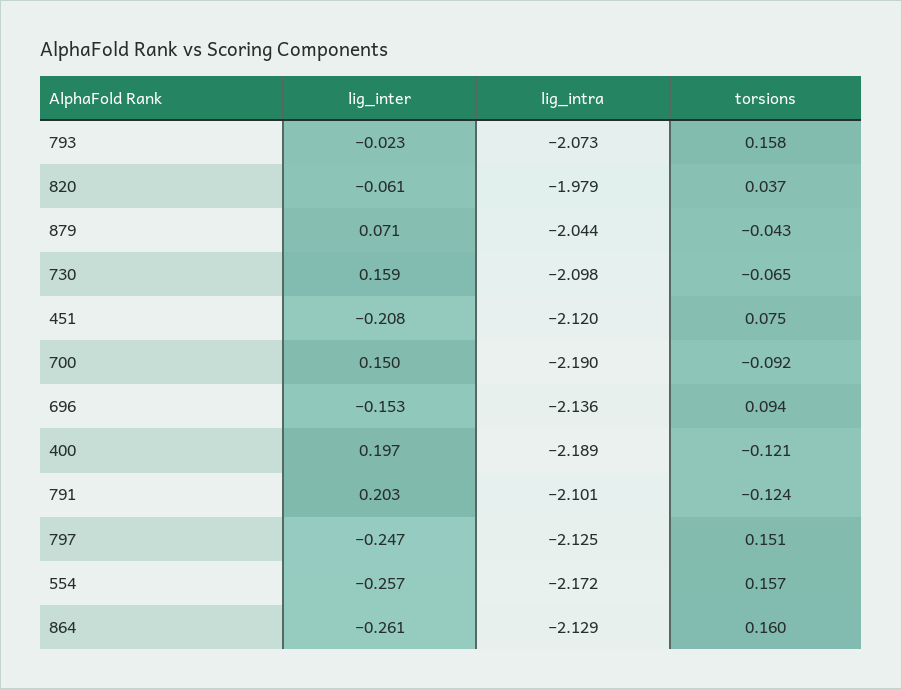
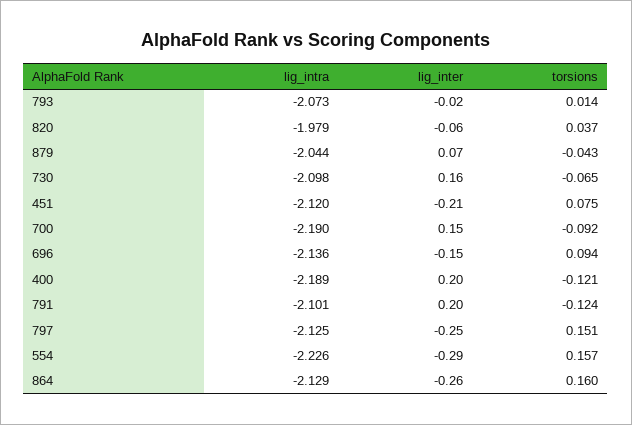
torsions, 793: 0.158 -> 0.014
lig_inter, 554: -0.257 -> -0.29
lig_intra, 554: -2.172 -> -2.226

